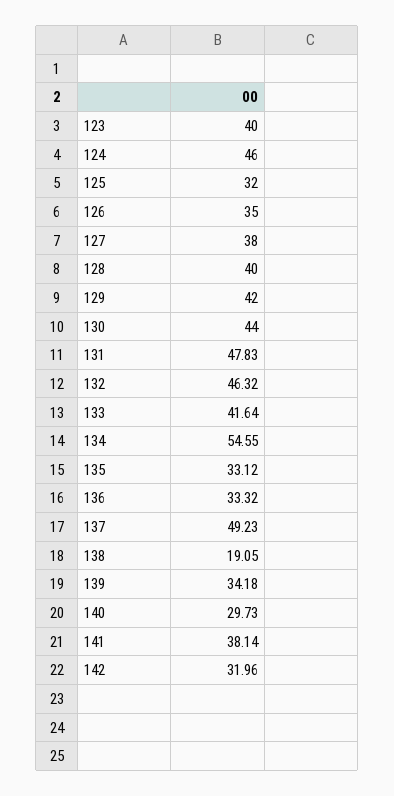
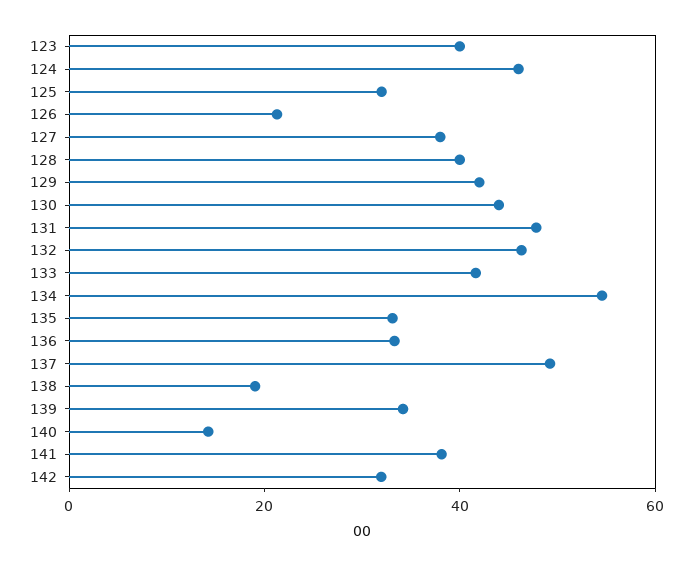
126: 35 -> 20
140: 29.73 -> 15

